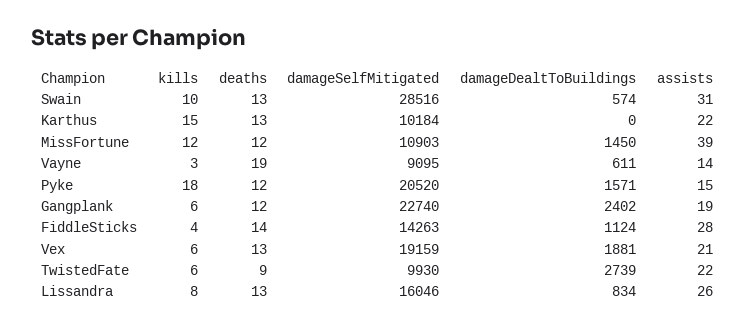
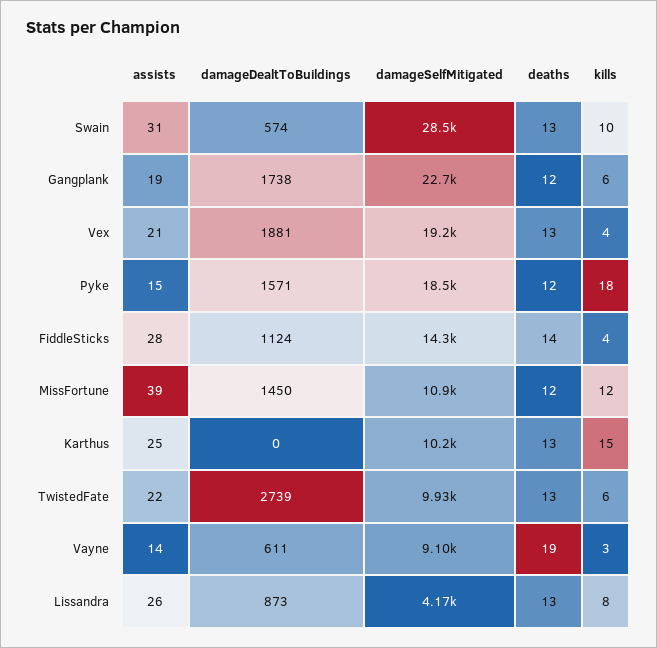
assists, Karthus: 22 -> 25
damageSelfMitigated, Pyke: 20520 -> 18500
damageDealtToBuildings, Gangplank: 2402 -> 1738
kills, Vex: 6 -> 4
deaths, TwistedFate: 9 -> 13
damageSelfMitigated, Lissandra: 16046 -> 4170
damageDealtToBuildings, Lissandra: 834 -> 873

